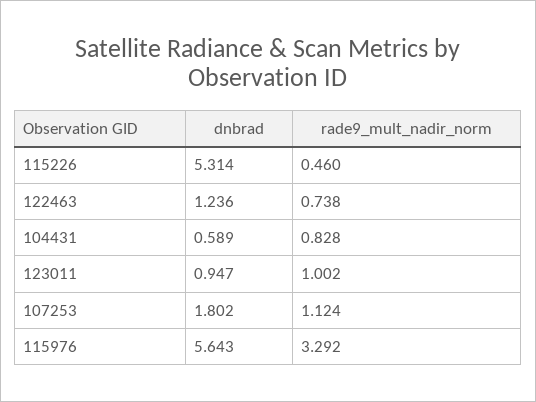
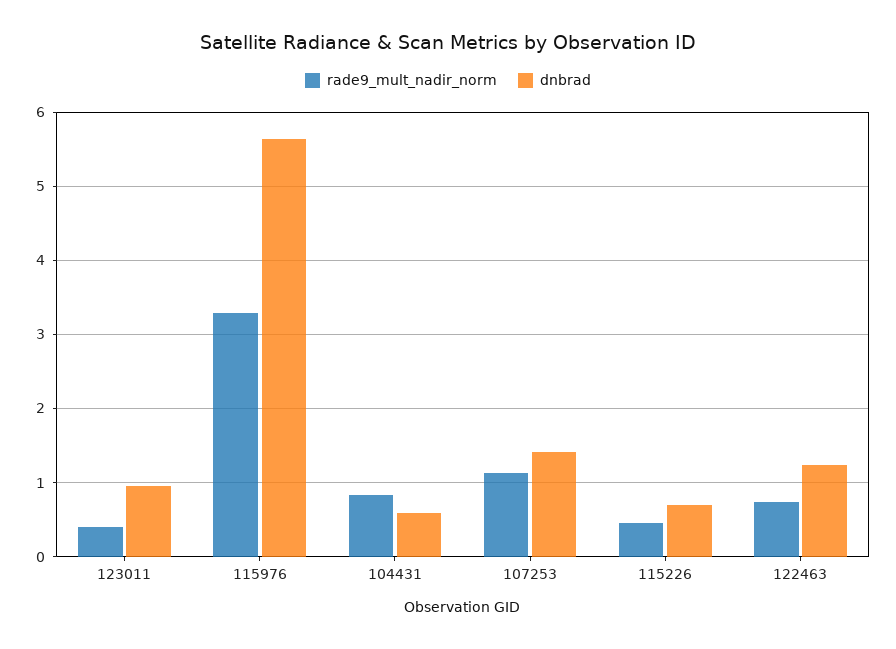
dnbrad, 115226: 5.314 -> 0.7
rade9_mult_nadir_norm, 123011: 1.002 -> 0.4
dnbrad, 107253: 1.802 -> 1.4

